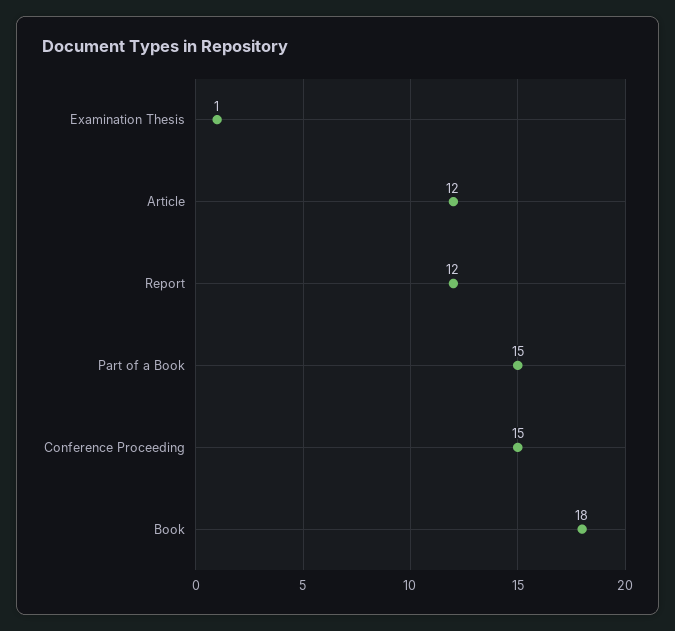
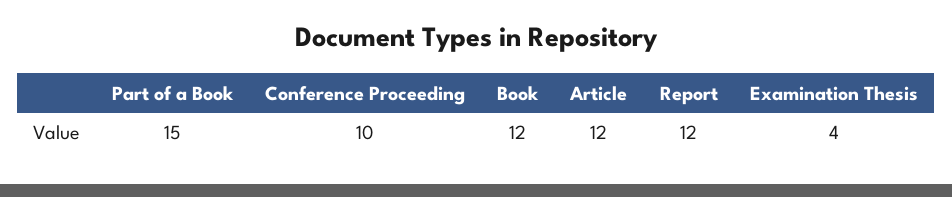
Examination Thesis: 1 -> 4
Conference Proceeding: 15 -> 10
Book: 18 -> 12

